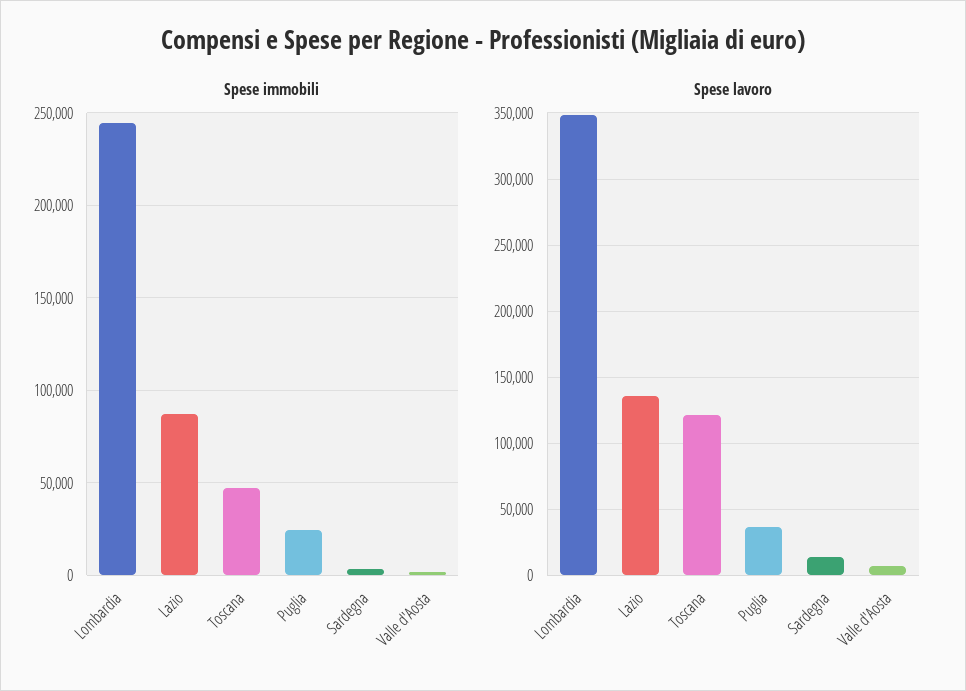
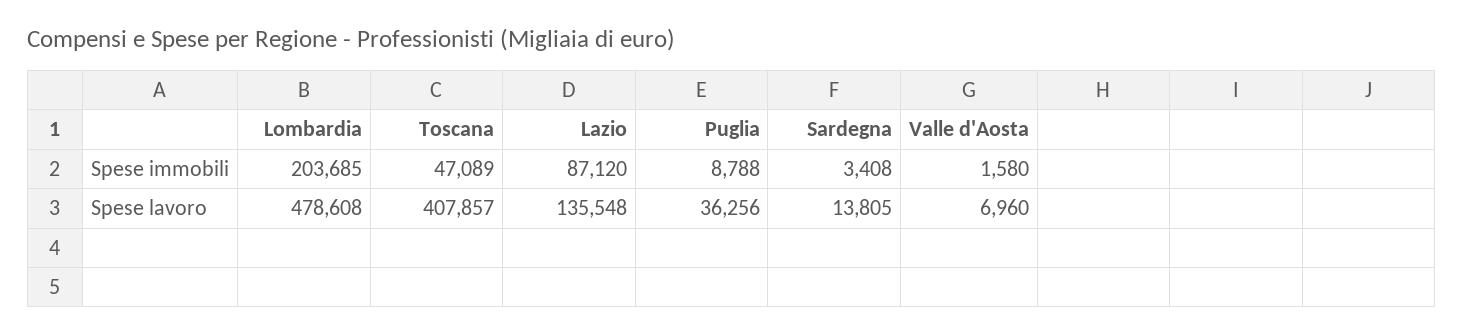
Spese immobili, Lombardia: 245000 -> 203685
Spese immobili, Puglia: 25000 -> 8788
Spese lavoro, Lombardia: 350000 -> 478608
Spese lavoro, Toscana: 120000 -> 407857

